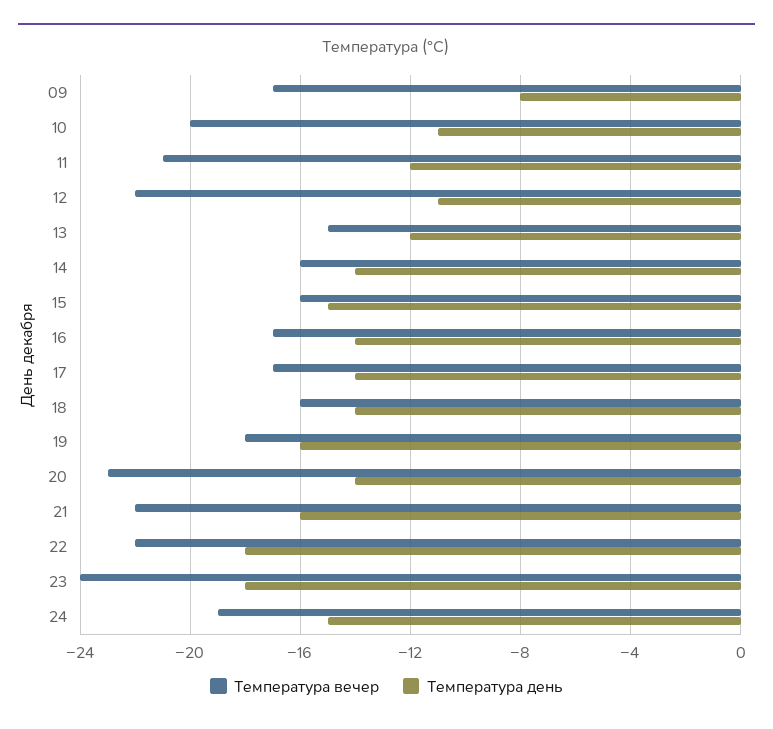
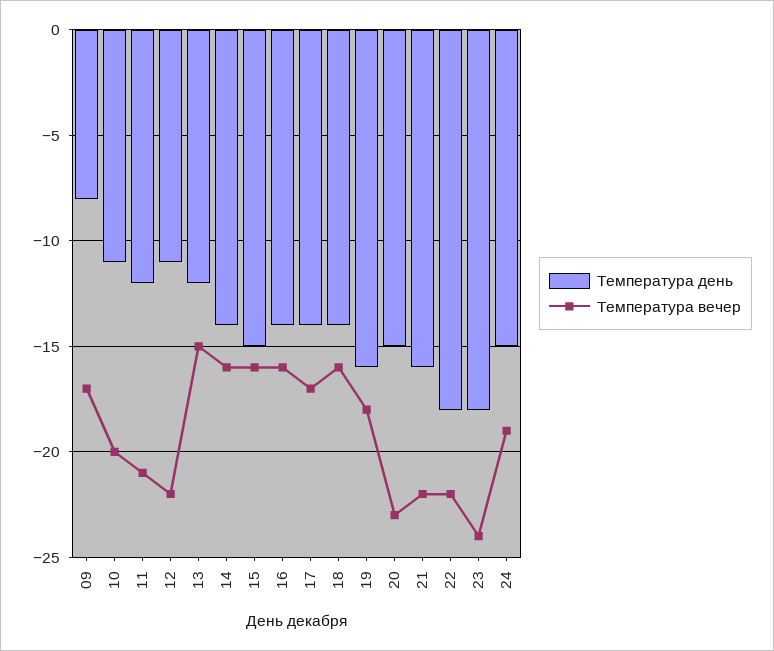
Температура вечер, 16: -17 -> -16
Температура день, 20: -14 -> -15

